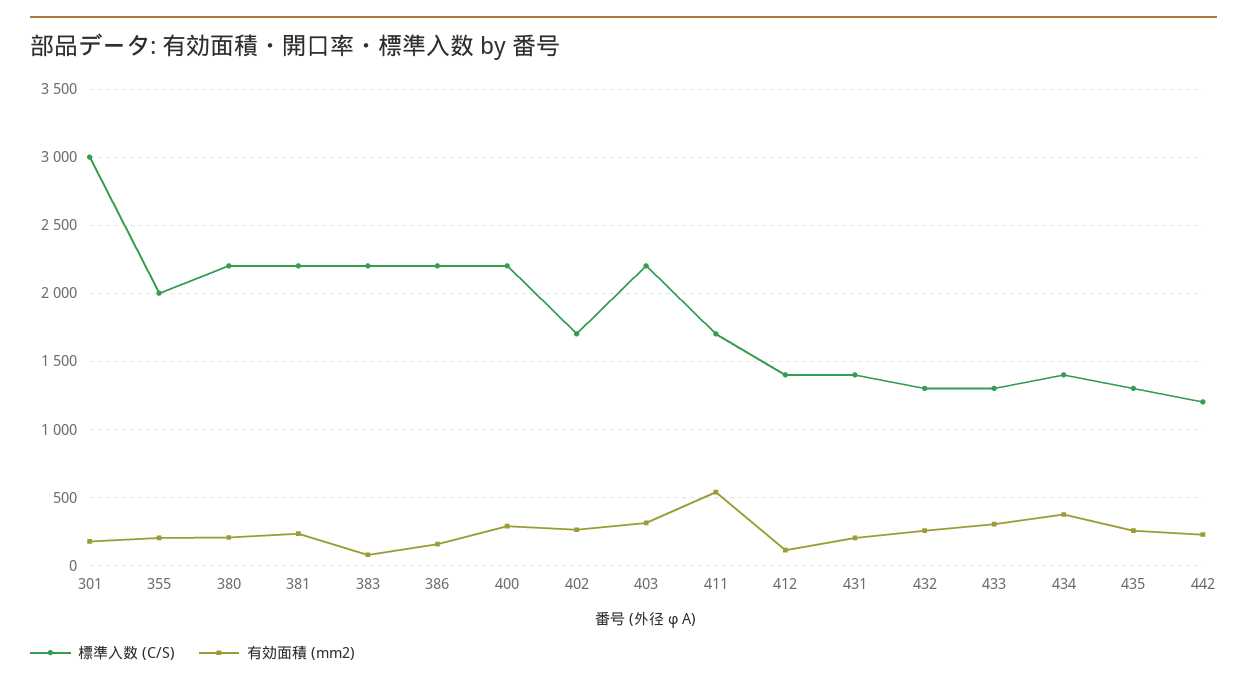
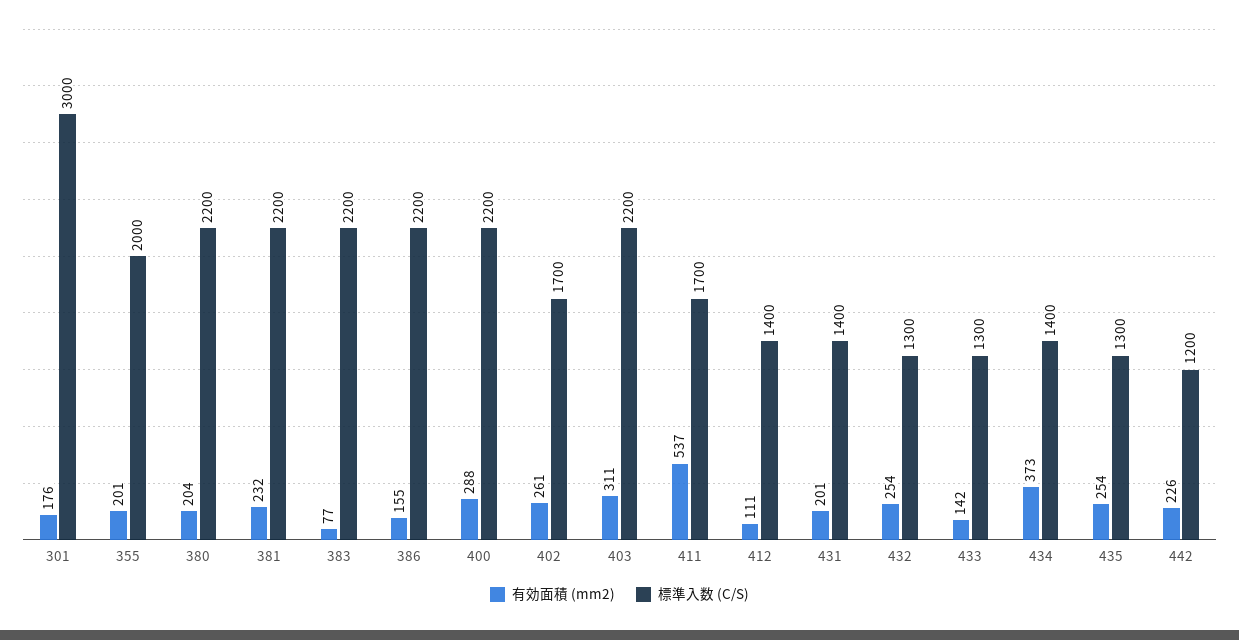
有効面積 (mm2), 433: 300 -> 142

